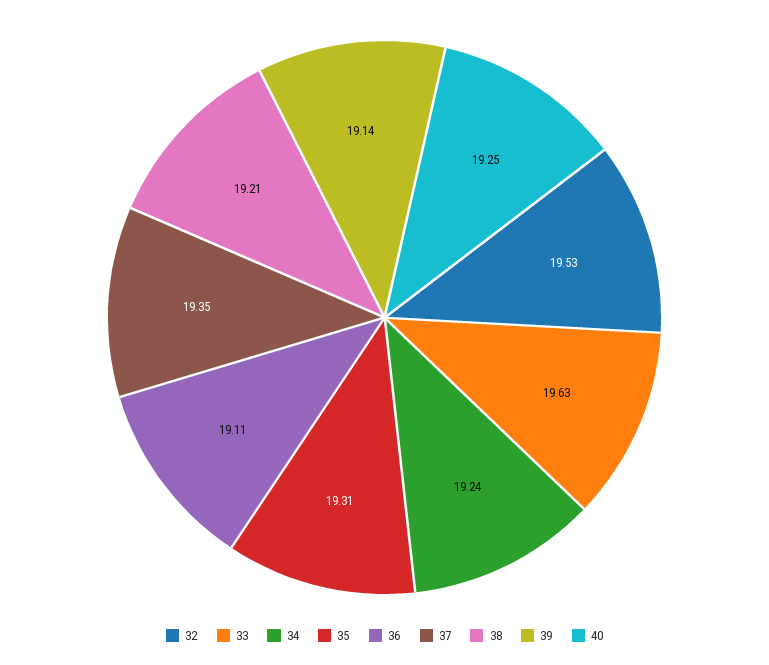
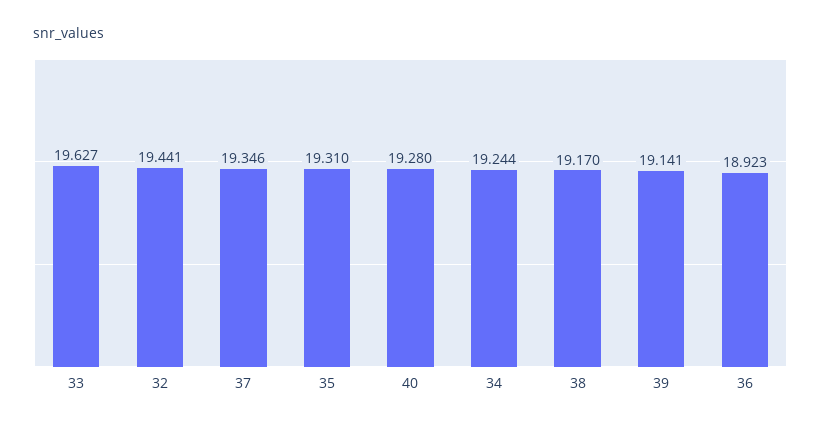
32: 19.53 -> 19.441
36: 19.11 -> 18.923
38: 19.21 -> 19.17
40: 19.25 -> 19.28

